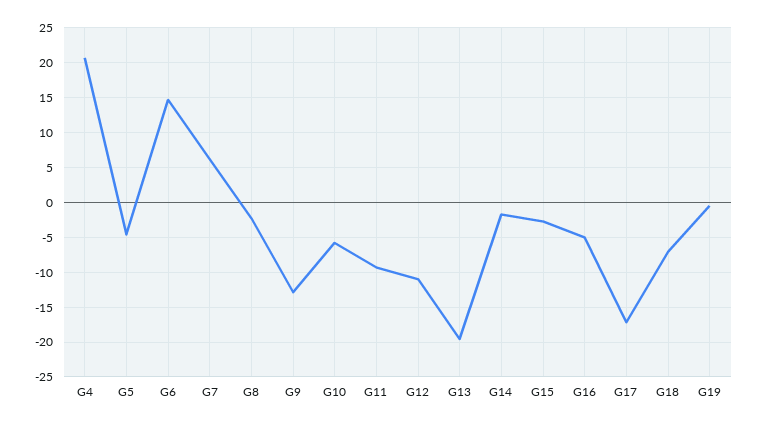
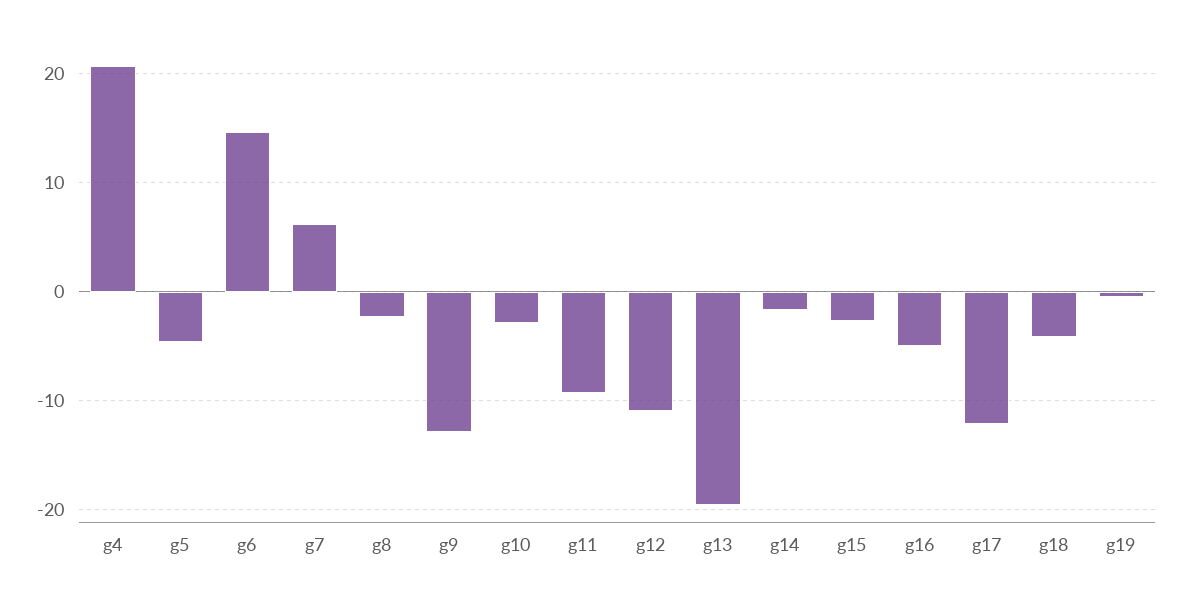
G10: -6 -> -3
G17: -17 -> -12
G18: -7 -> -4

